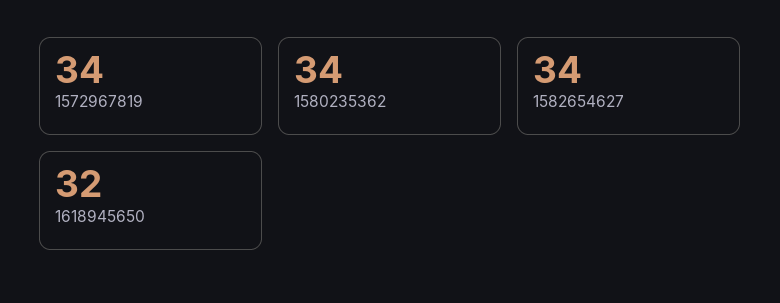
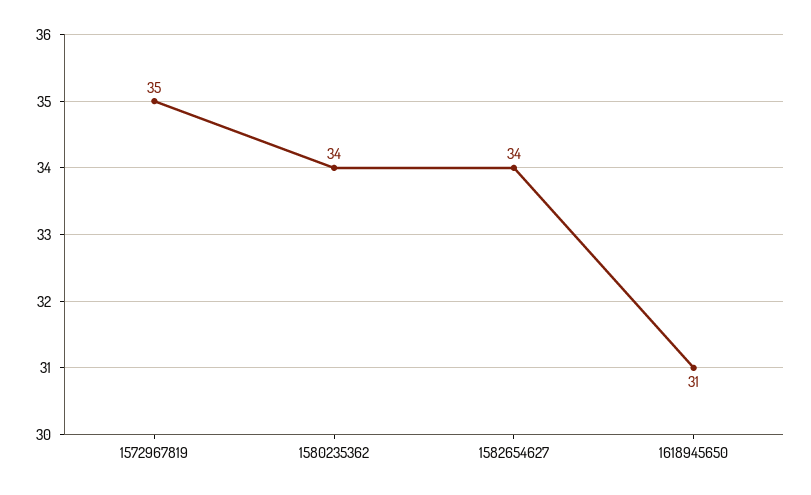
1572967819: 34 -> 35
1618945650: 32 -> 31

